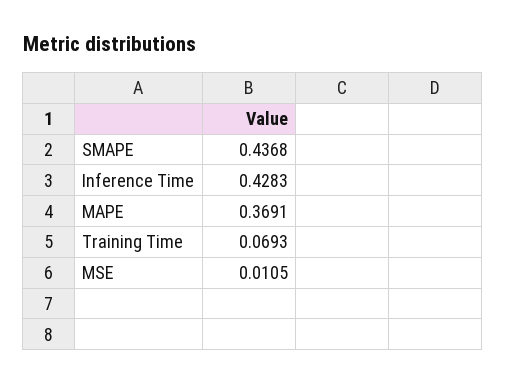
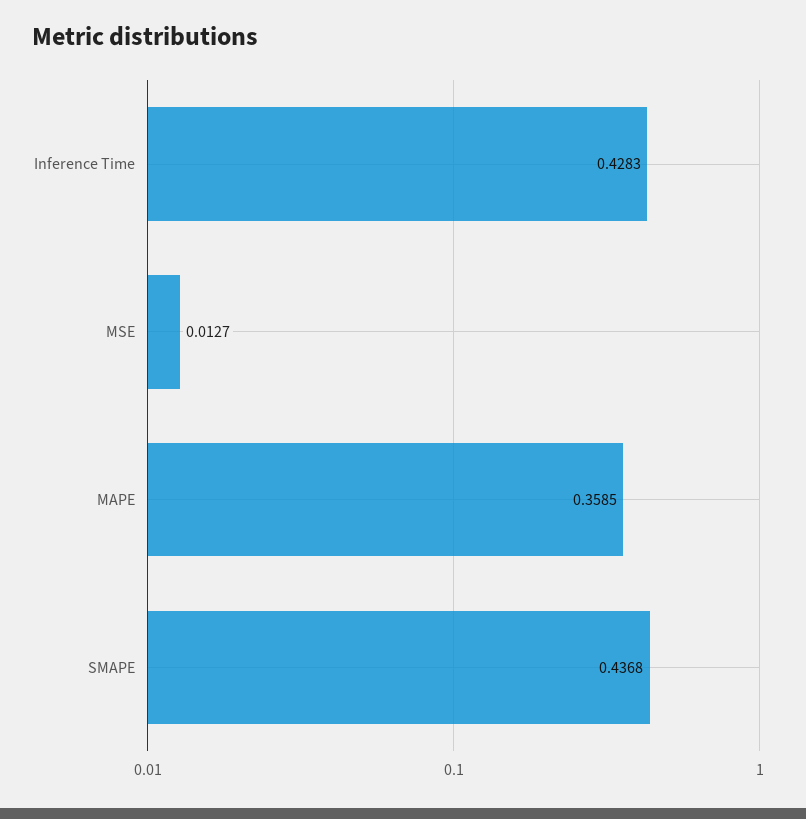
MAPE: 0.3691 -> 0.3585
Training Time: 0.0693 -> none
MSE: 0.0105 -> 0.0127

